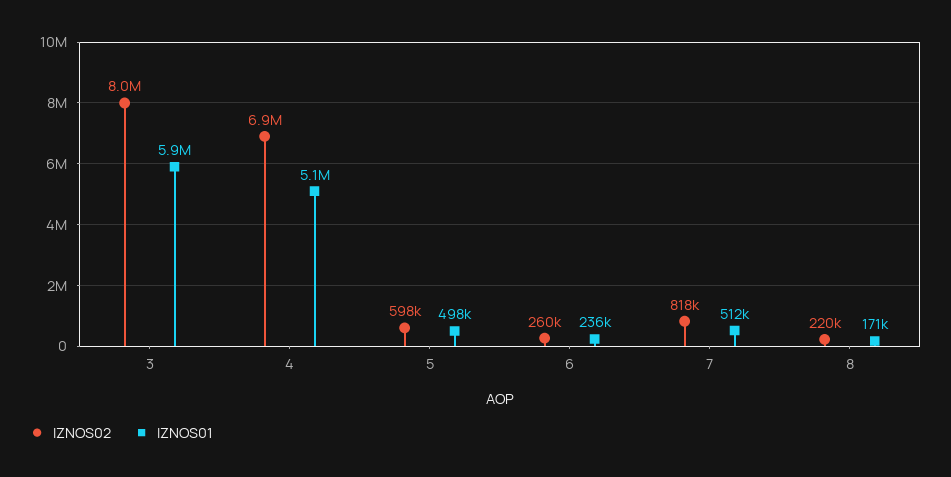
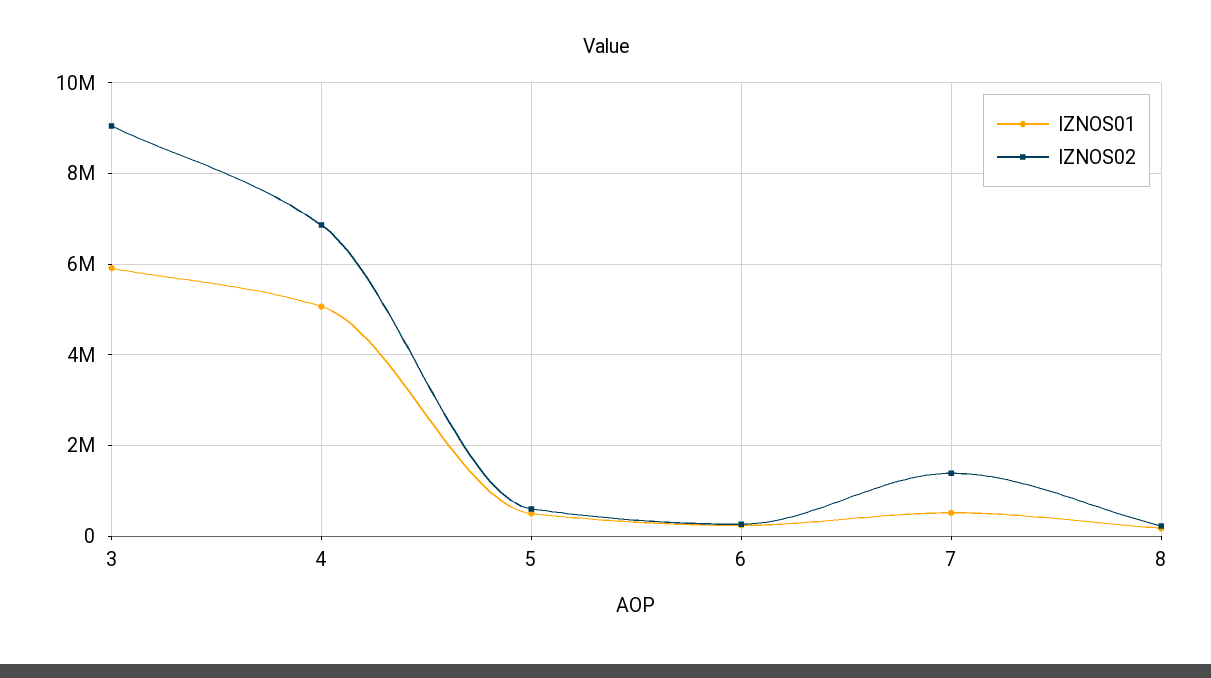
IZNOS02, 3: 8000000 -> 9000000
IZNOS02, 7: 818000 -> 1400000

